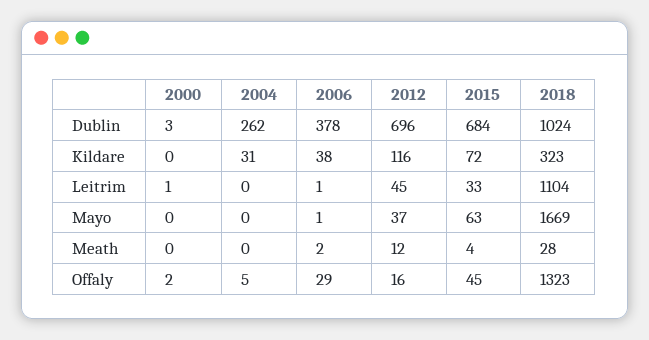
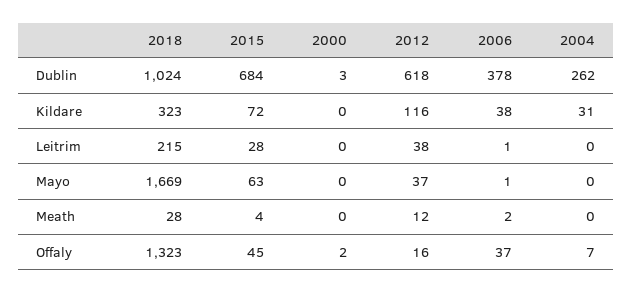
2012, Dublin: 696 -> 618
2000, Leitrim: 1 -> 0
2012, Leitrim: 45 -> 38
2015, Leitrim: 33 -> 28
2018, Leitrim: 1104 -> 215
2004, Offaly: 5 -> 7
2006, Offaly: 29 -> 37

